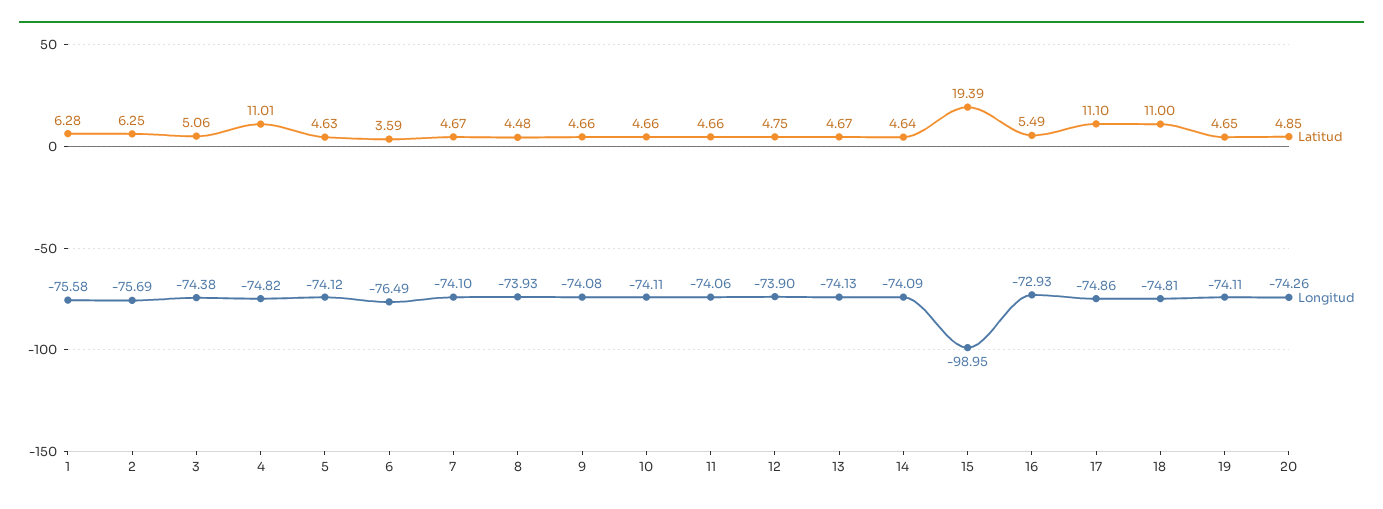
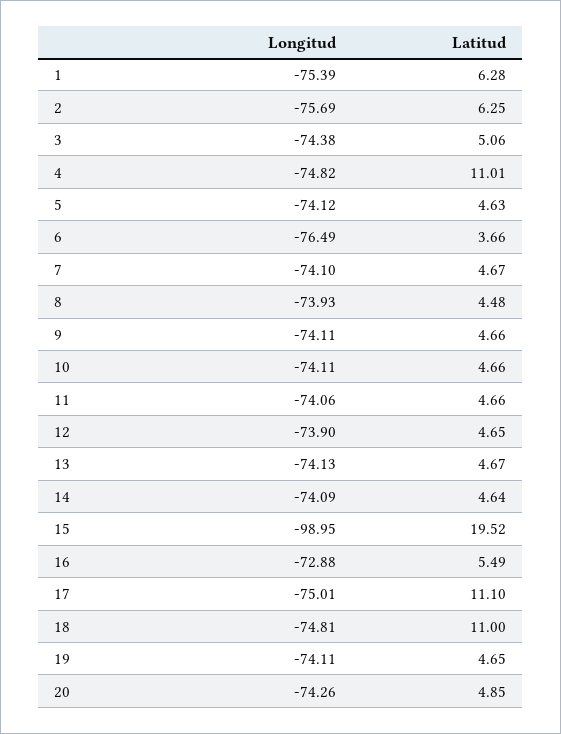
Longitud, 1: -75.58 -> -75.39
Latitud, 6: 3.59 -> 3.66
Longitud, 9: -74.08 -> -74.11
Latitud, 12: 4.75 -> 4.65
Latitud, 15: 19.39 -> 19.52
Longitud, 16: -72.93 -> -72.88
Longitud, 17: -74.86 -> -75.01

